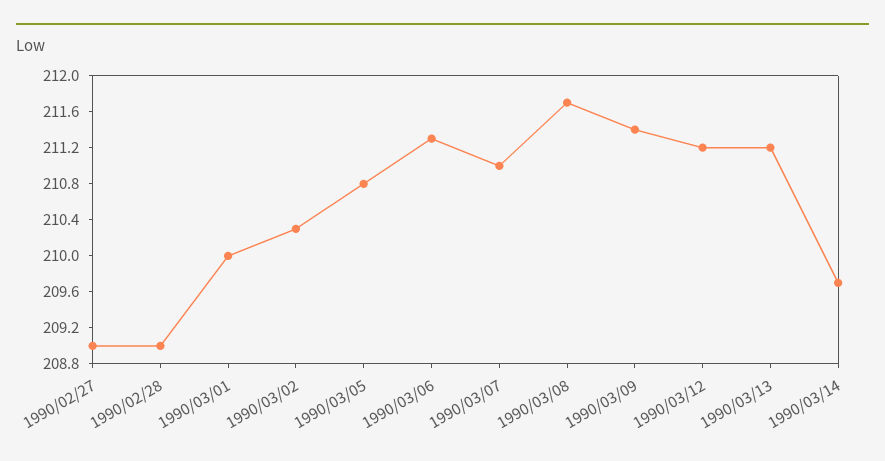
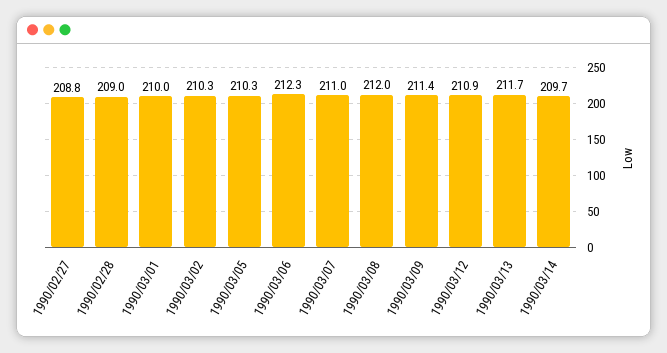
1990/02/27: 209 -> 208.8
1990/03/05: 210.8 -> 210.3
1990/03/06: 211.3 -> 212.3
1990/03/08: 211.7 -> 212
1990/03/12: 211.2 -> 210.9
1990/03/13: 211.2 -> 211.7

